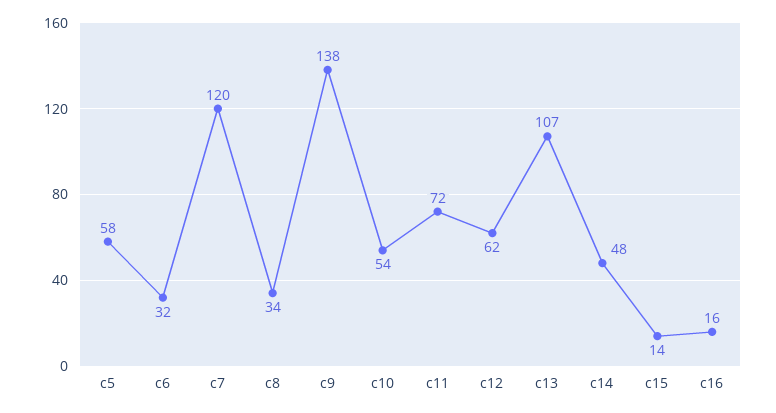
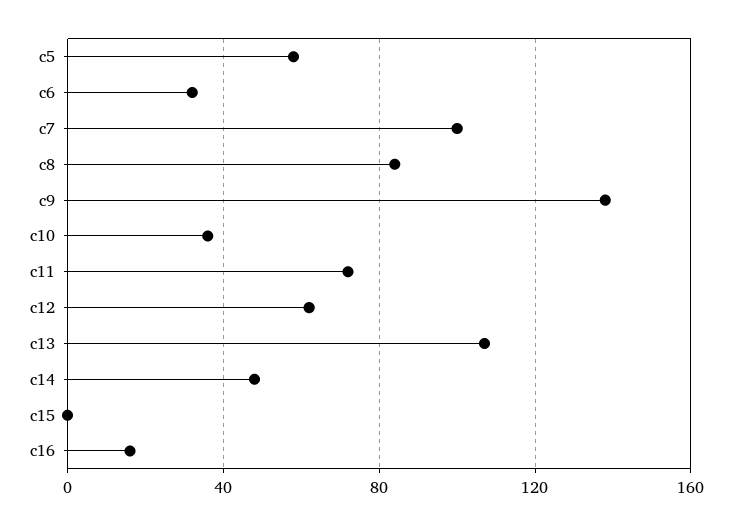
c7: 120 -> 100
c8: 34 -> 85
c10: 54 -> 35
c15: 14 -> 0

